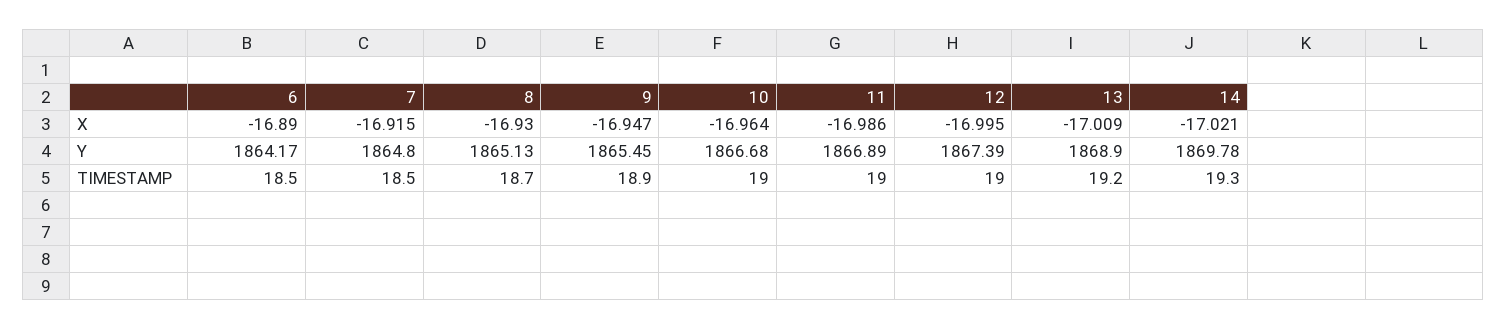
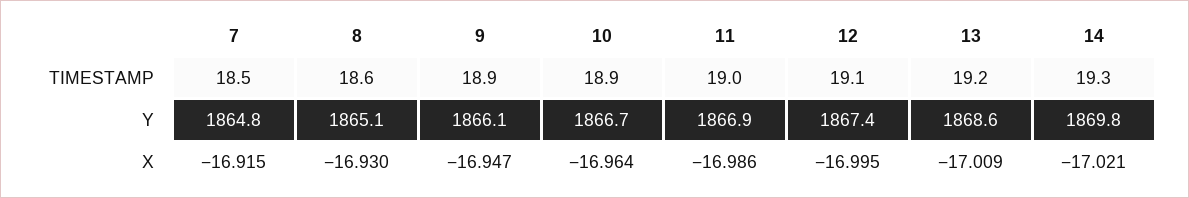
6, X: -16.89 -> none
6, Y: 1864.17 -> none
9, Y: 1865.45 -> 1866.1
13, Y: 1868.9 -> 1868.6
6, TIMESTAMP: 18.5 -> none
8, TIMESTAMP: 18.7 -> 18.6
10, TIMESTAMP: 19 -> 18.9
12, TIMESTAMP: 19 -> 19.1

